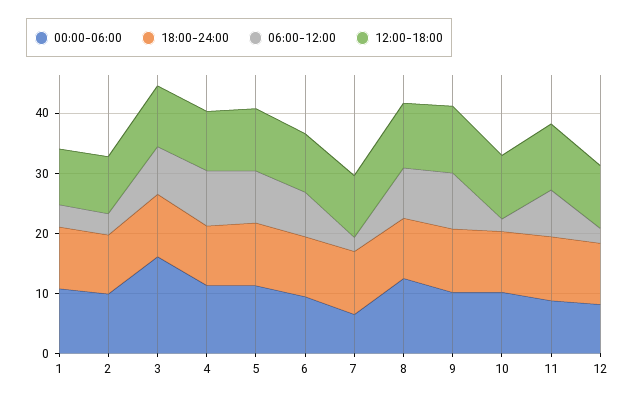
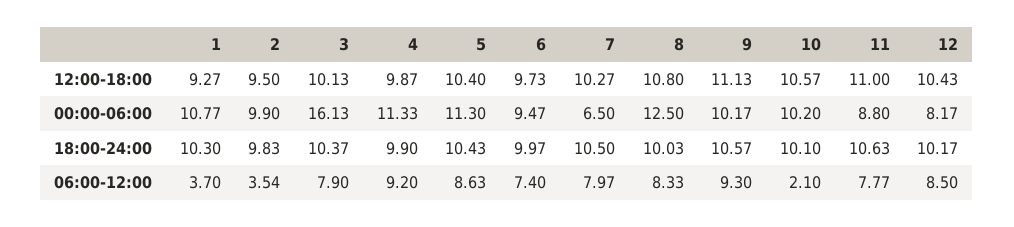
06:00-12:00, 7: 2 -> 7.97
06:00-12:00, 12: 2 -> 8.5

